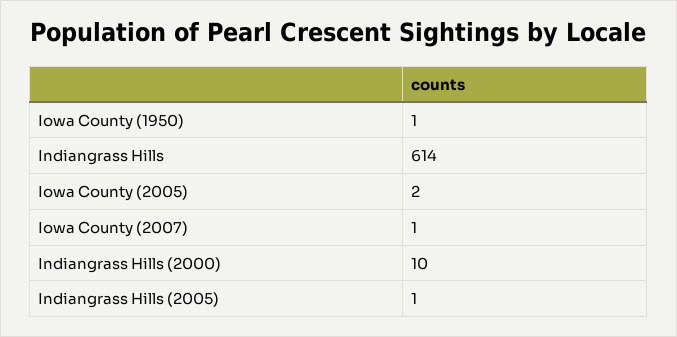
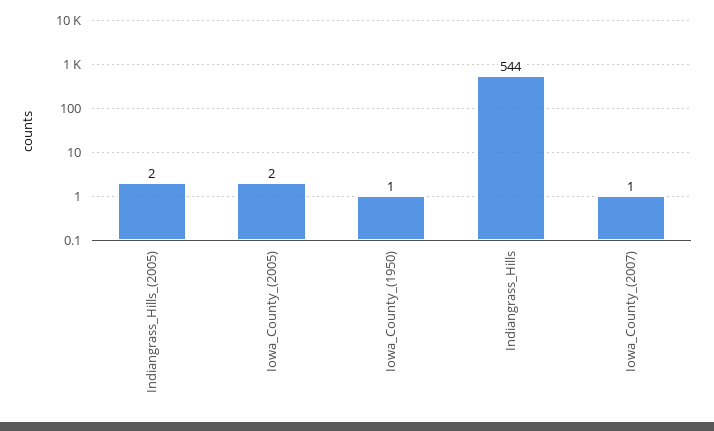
Indiangrass Hills: 614 -> 544
Indiangrass Hills (2000): 10 -> none
Indiangrass Hills (2005): 1 -> 2

